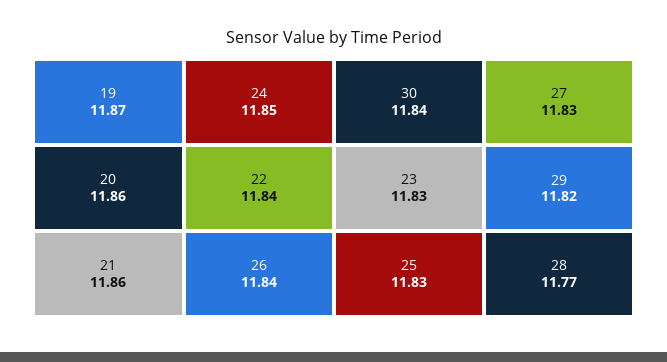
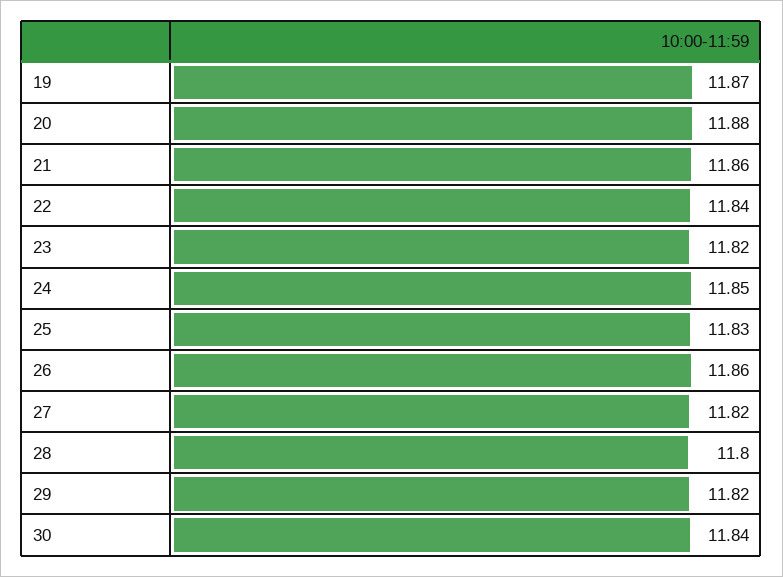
20: 11.86 -> 11.88
26: 11.84 -> 11.86
23: 11.83 -> 11.82
27: 11.83 -> 11.82
28: 11.77 -> 11.8

